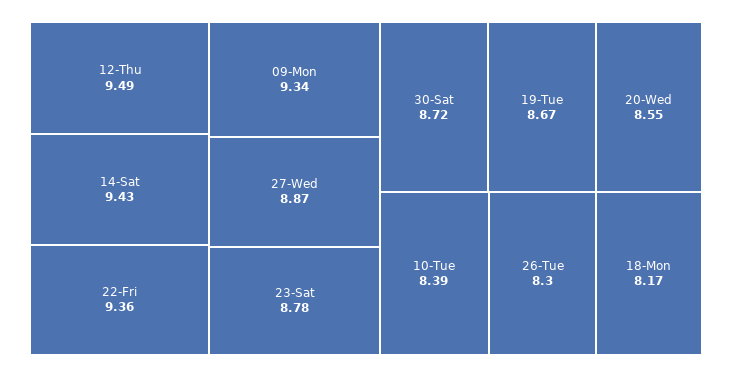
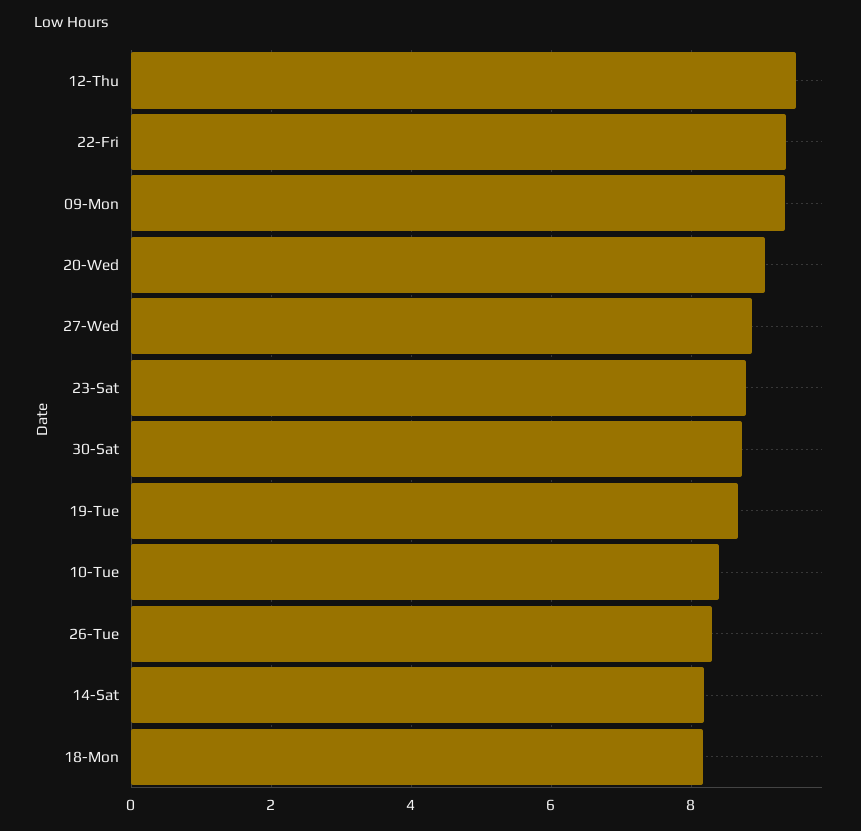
14-Sat: 9.43 -> 8.2
20-Wed: 8.55 -> 9

